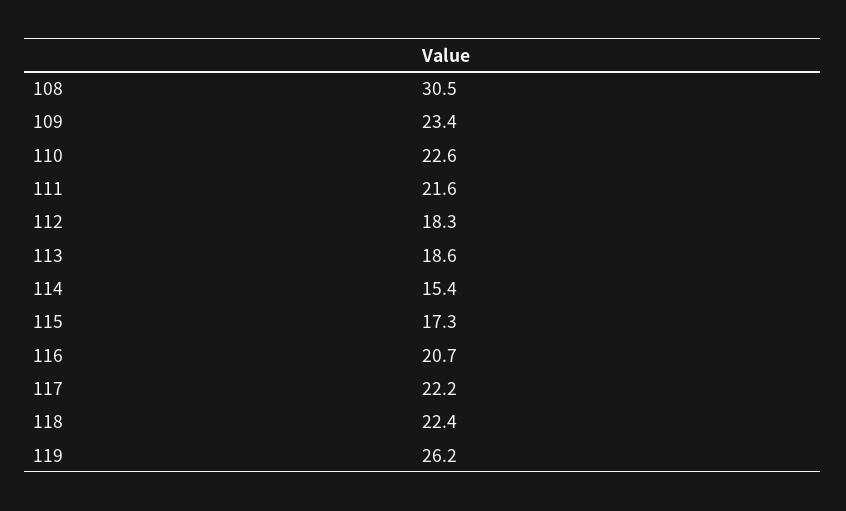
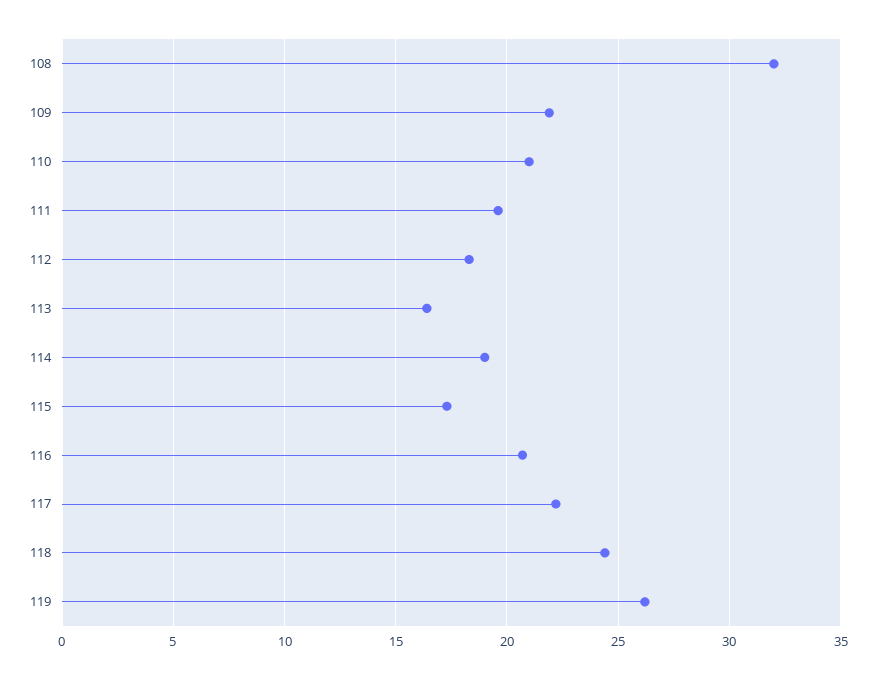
108: 30.5 -> 32
109: 23.4 -> 22
110: 22.6 -> 21
111: 21.6 -> 19.5
113: 18.6 -> 16.5
114: 15.4 -> 19
118: 22.4 -> 24.5

